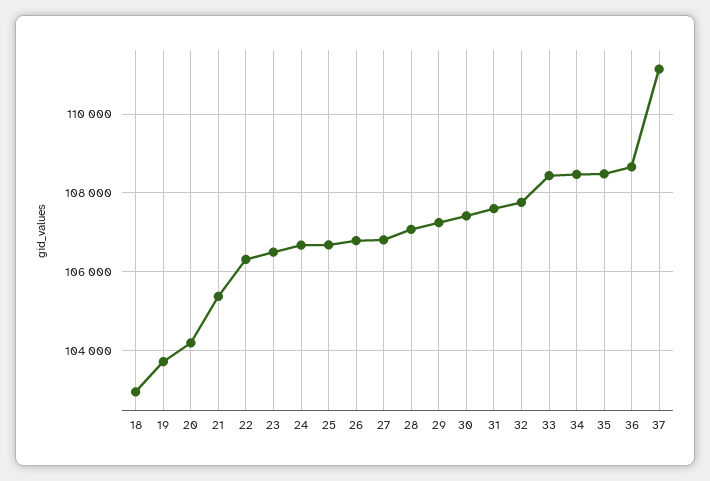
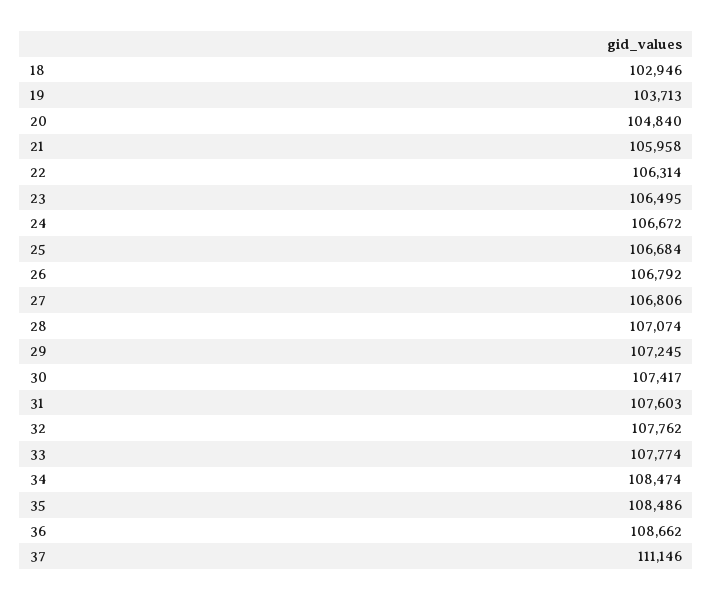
20: 104200 -> 104840
21: 105400 -> 105958
33: 108400 -> 107774

